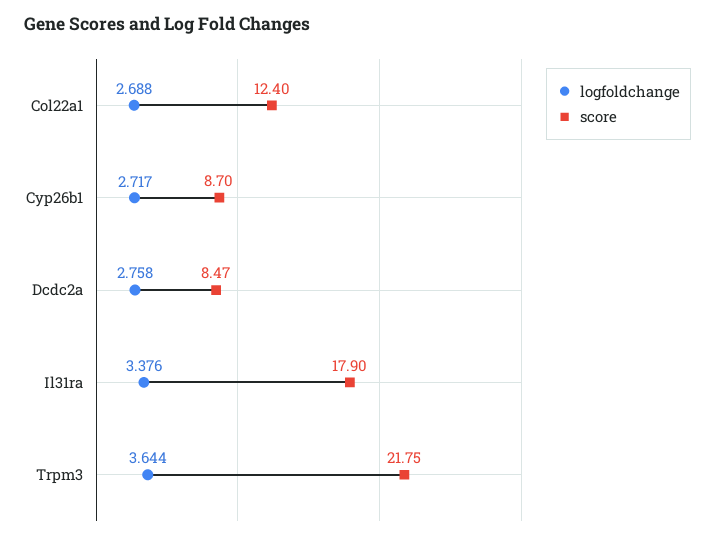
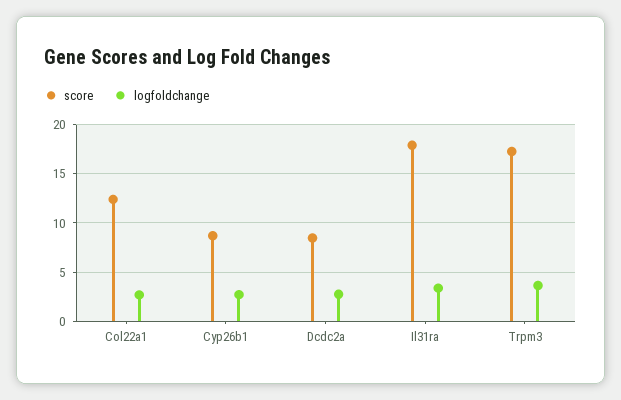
score, Trpm3: 21.75 -> 17

